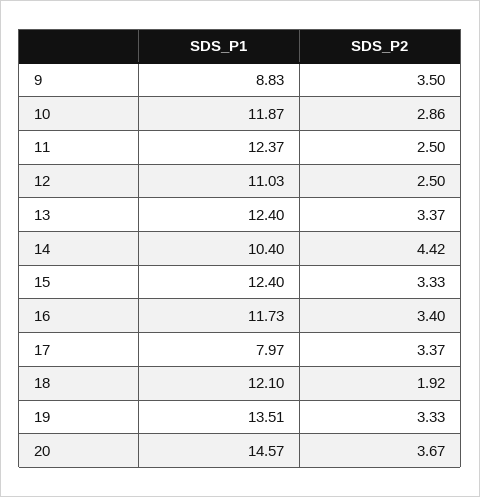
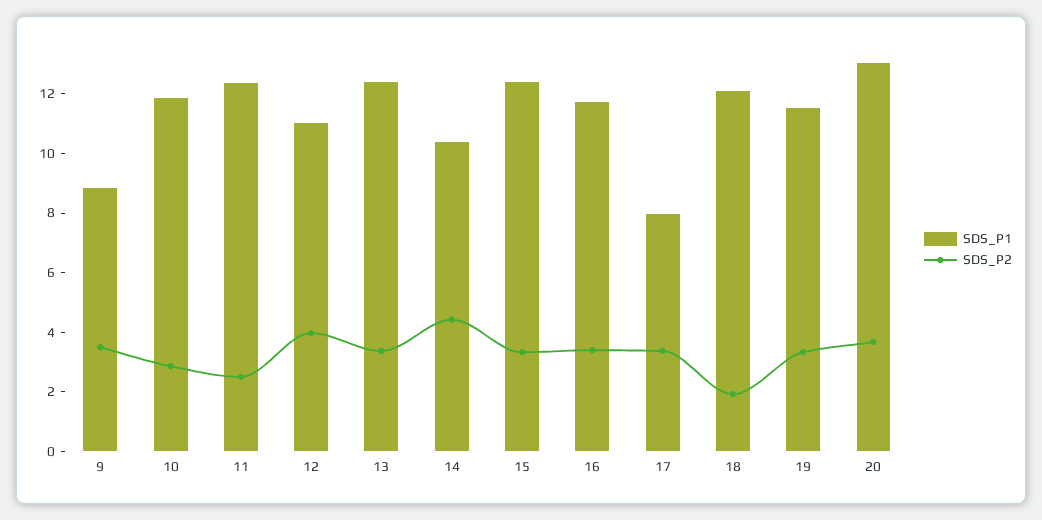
SDS_P2, 12: 2.5 -> 4
SDS_P1, 19: 13.51 -> 11.5
SDS_P1, 20: 14.57 -> 13

